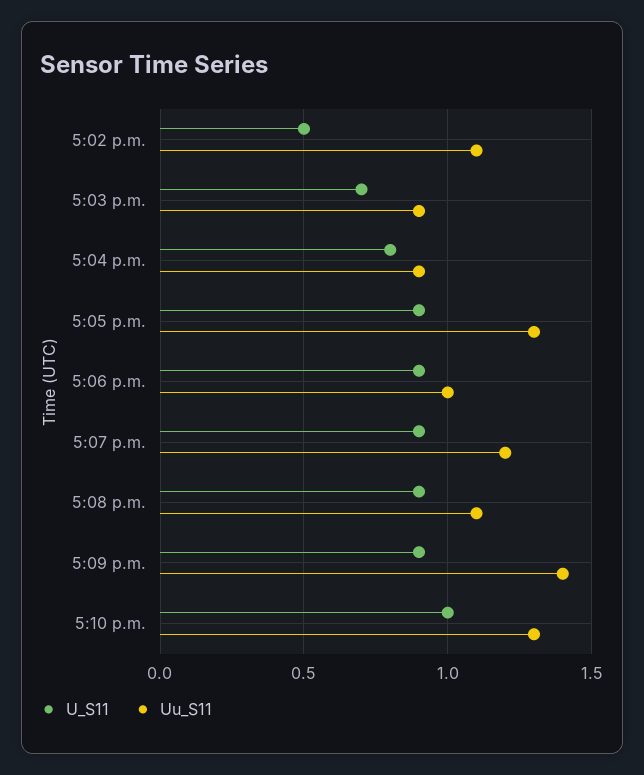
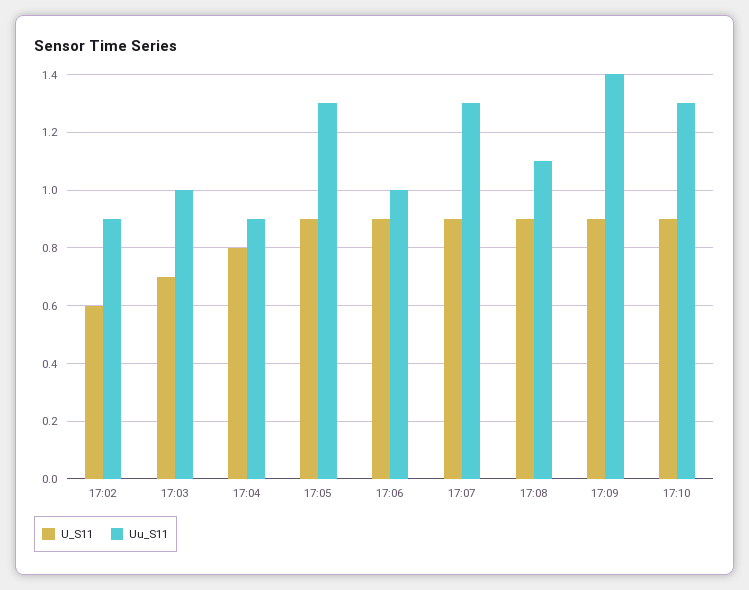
U_S11, 5:02 p.m.: 0.5 -> 0.6
Uu_S11, 5:02 p.m.: 1.1 -> 0.9
Uu_S11, 5:03 p.m.: 0.9 -> 1
Uu_S11, 5:07 p.m.: 1.2 -> 1.3
U_S11, 5:10 p.m.: 1 -> 0.9

